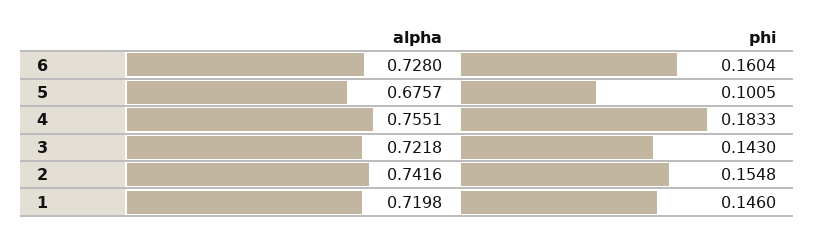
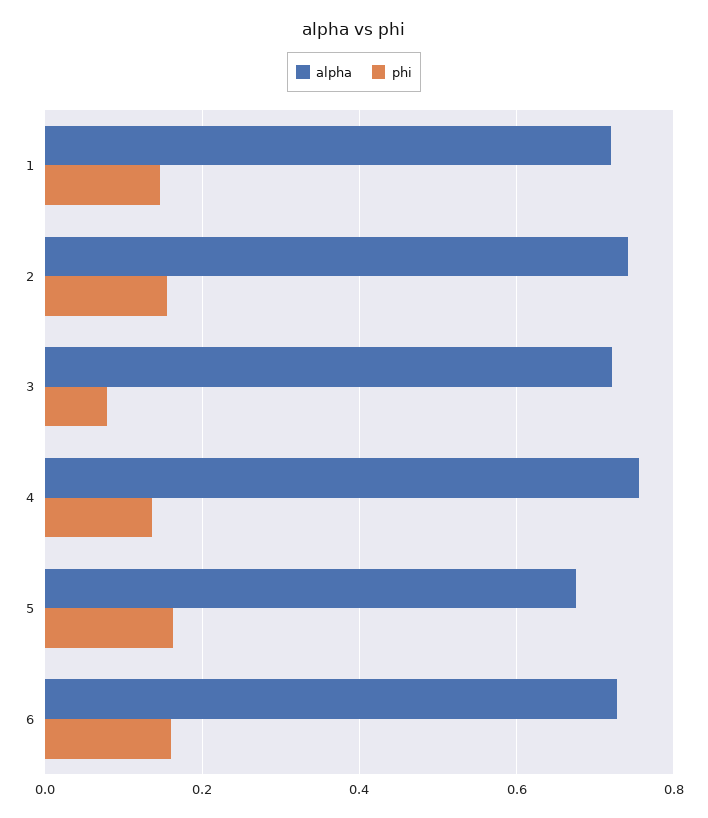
phi, 5: 0.1005 -> 0.16
phi, 4: 0.1833 -> 0.14
phi, 3: 0.143 -> 0.08

